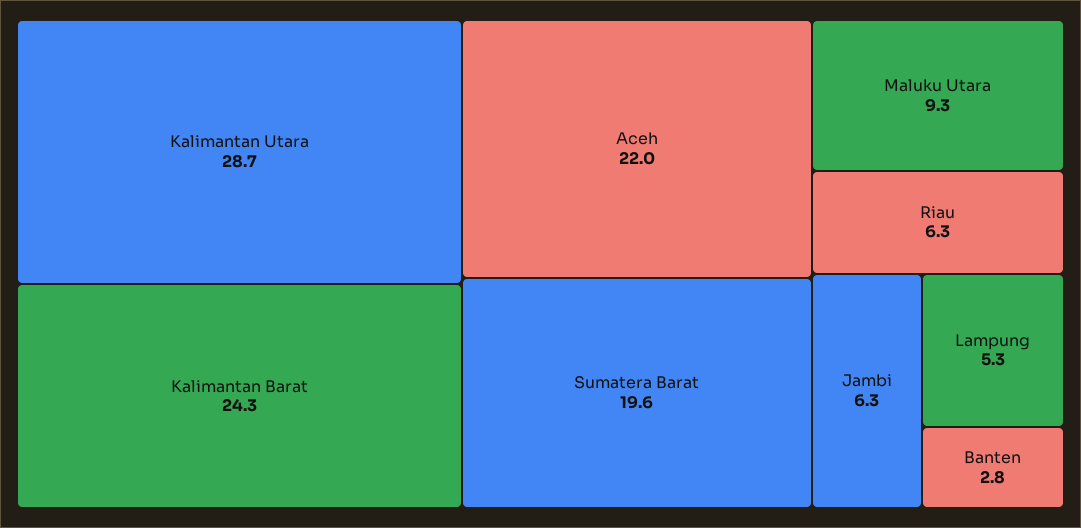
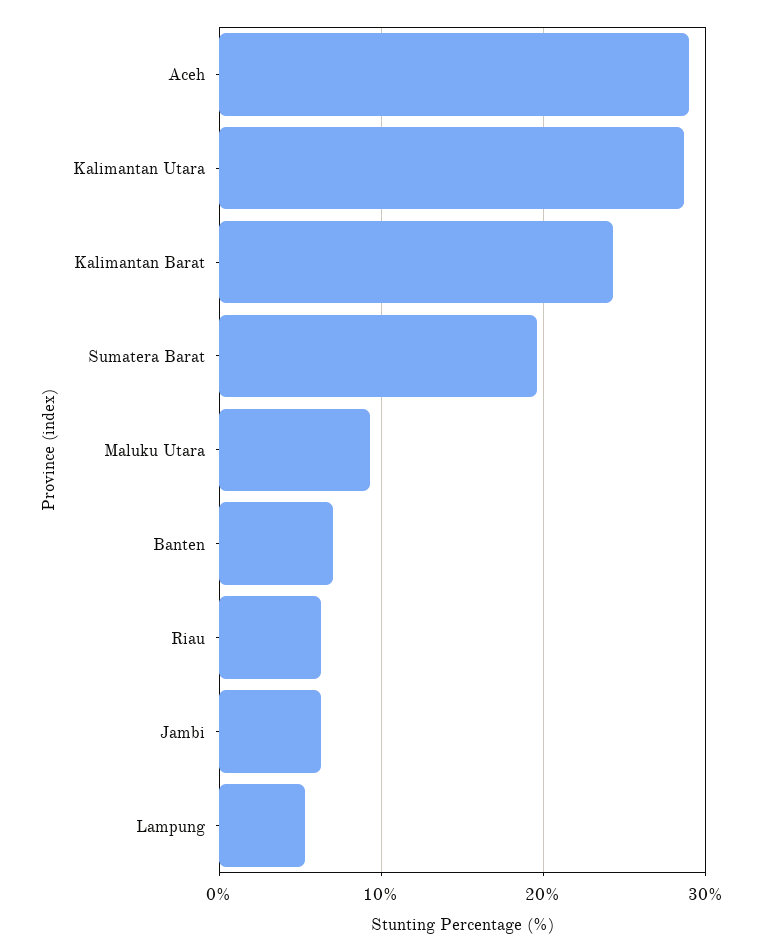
Aceh: 22 -> 29
Banten: 2.8 -> 7

